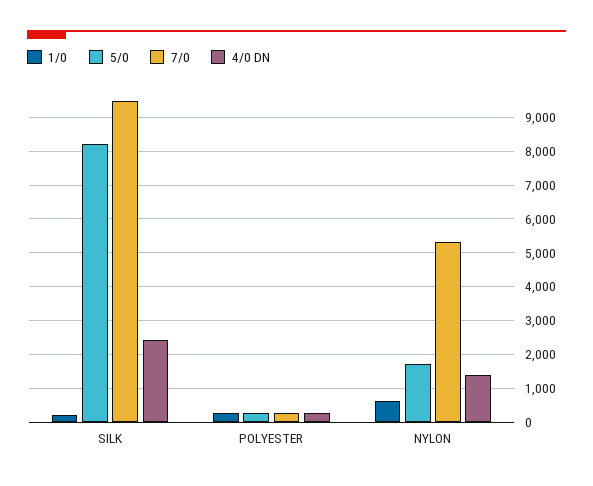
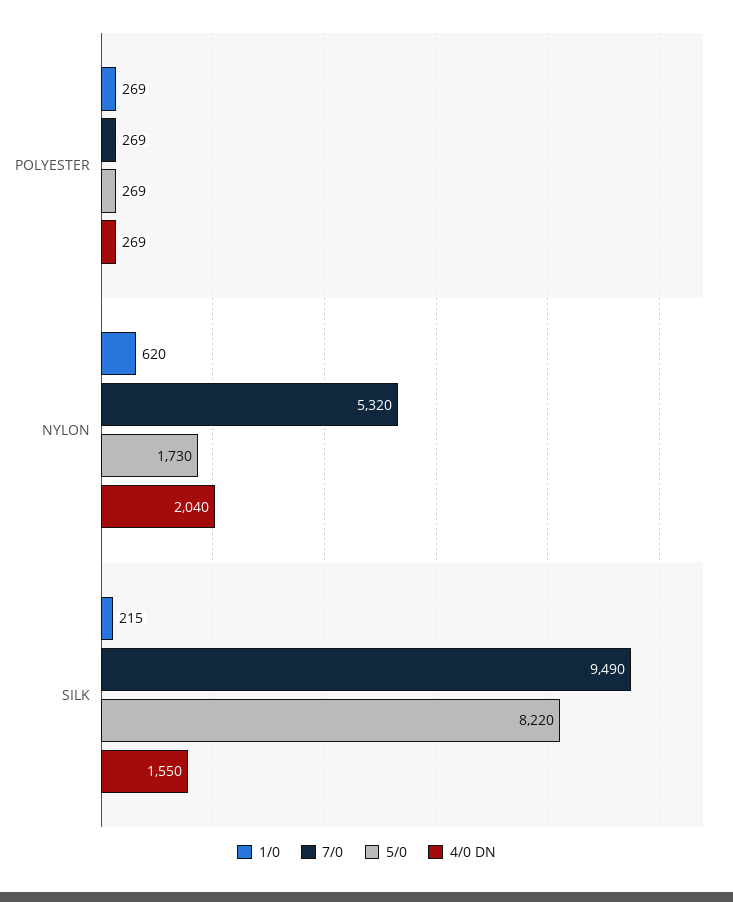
4/0 DN, SILK: 2400 -> 1550
4/0 DN, NYLON: 1400 -> 2040

